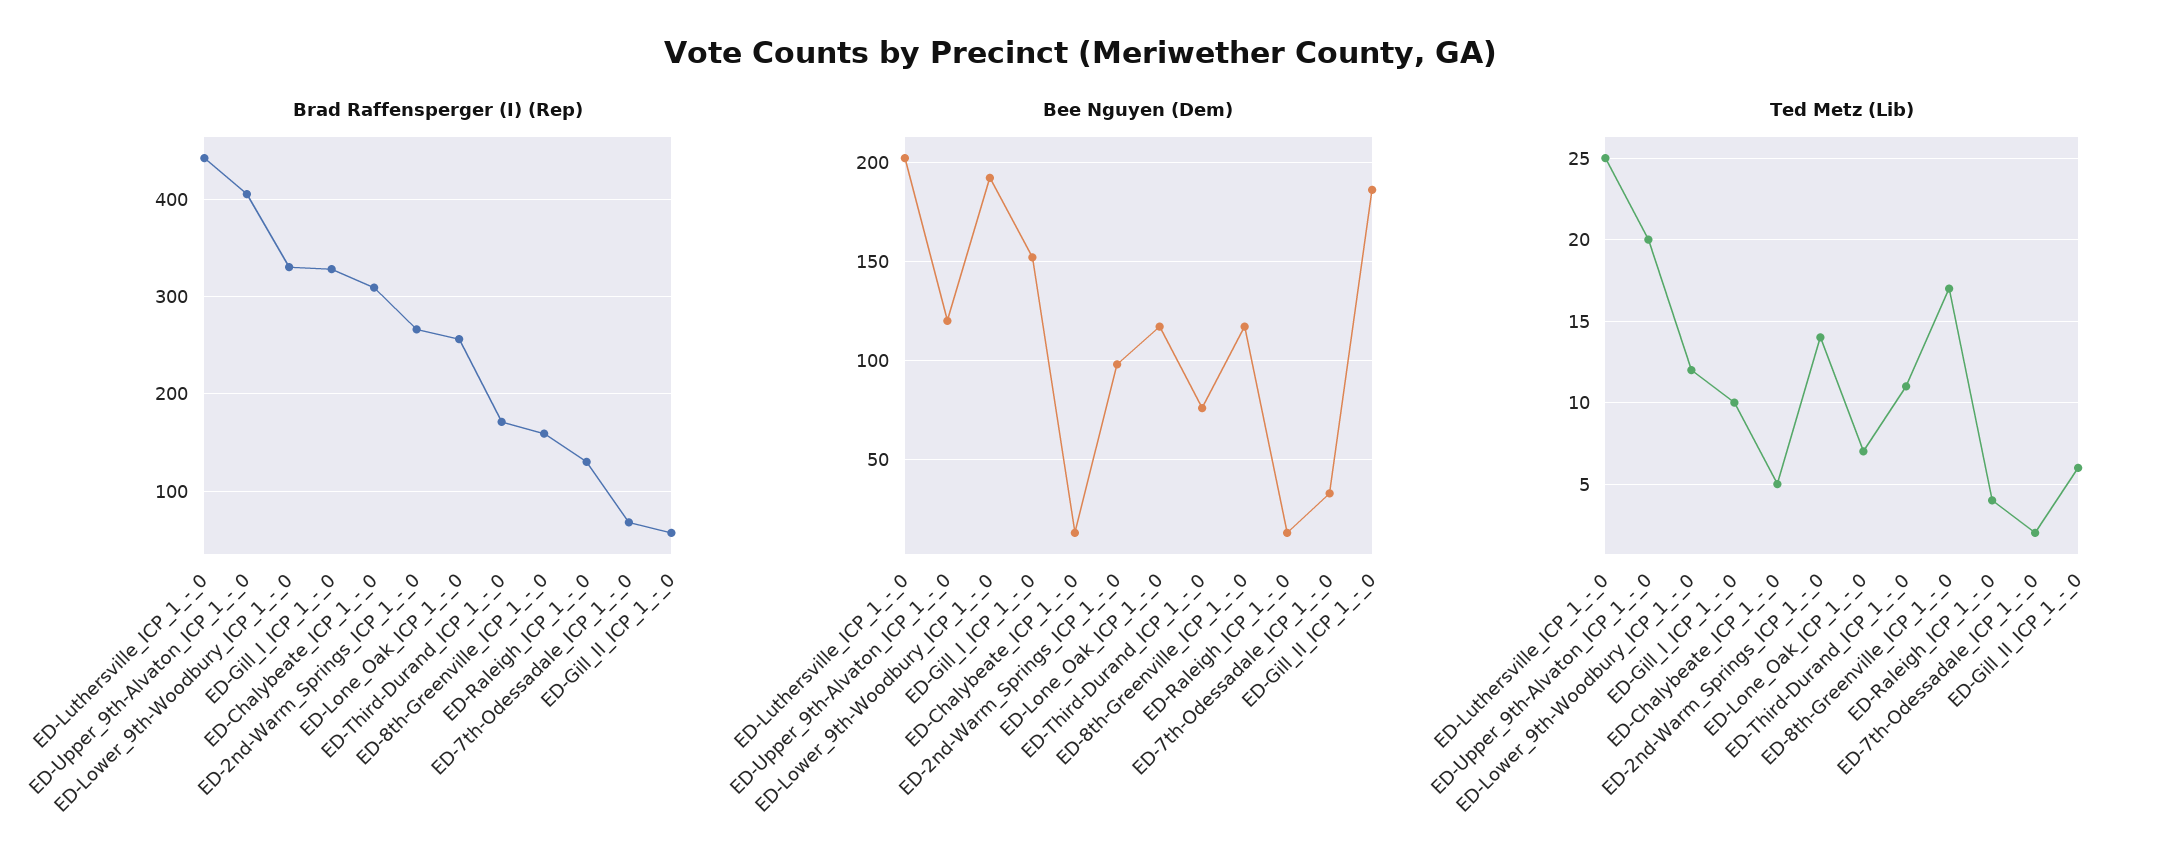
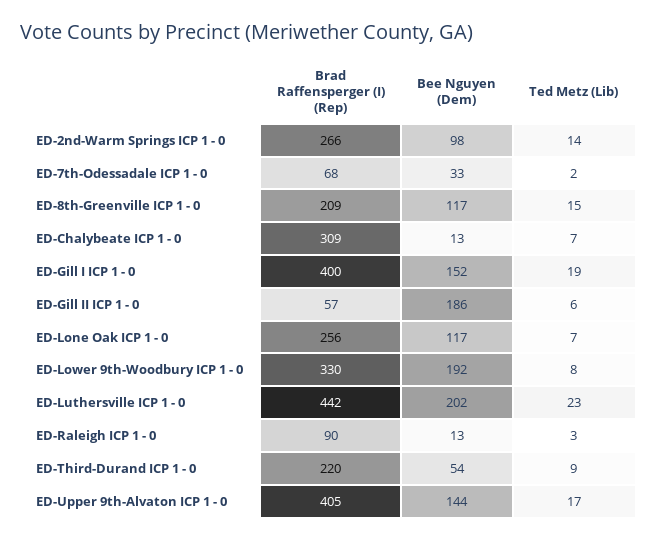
Brad Raffensperger (I) (Rep), ED-Gill_I_ICP_1_-_0: 330 -> 400
Brad Raffensperger (I) (Rep), ED-Third-Durand_ICP_1_-_0: 170 -> 220
Brad Raffensperger (I) (Rep), ED-8th-Greenville_ICP_1_-_0: 160 -> 209
Brad Raffensperger (I) (Rep), ED-Raleigh_ICP_1_-_0: 130 -> 90
Bee Nguyen (Dem), ED-Upper_9th-Alvaton_ICP_1_-_0: 120 -> 144
Bee Nguyen (Dem), ED-Third-Durand_ICP_1_-_0: 75 -> 54
Ted Metz (Lib), ED-Luthersville_ICP_1_-_0: 25 -> 23
Ted Metz (Lib), ED-Upper_9th-Alvaton_ICP_1_-_0: 20 -> 17
Ted Metz (Lib), ED-Lower_9th-Woodbury_ICP_1_-_0: 12 -> 8
Ted Metz (Lib), ED-Gill_I_ICP_1_-_0: 10 -> 19
Ted Metz (Lib), ED-Chalybeate_ICP_1_-_0: 5 -> 7
Ted Metz (Lib), ED-Third-Durand_ICP_1_-_0: 11 -> 9
Ted Metz (Lib), ED-8th-Greenville_ICP_1_-_0: 17 -> 15
Ted Metz (Lib), ED-Raleigh_ICP_1_-_0: 4 -> 3

